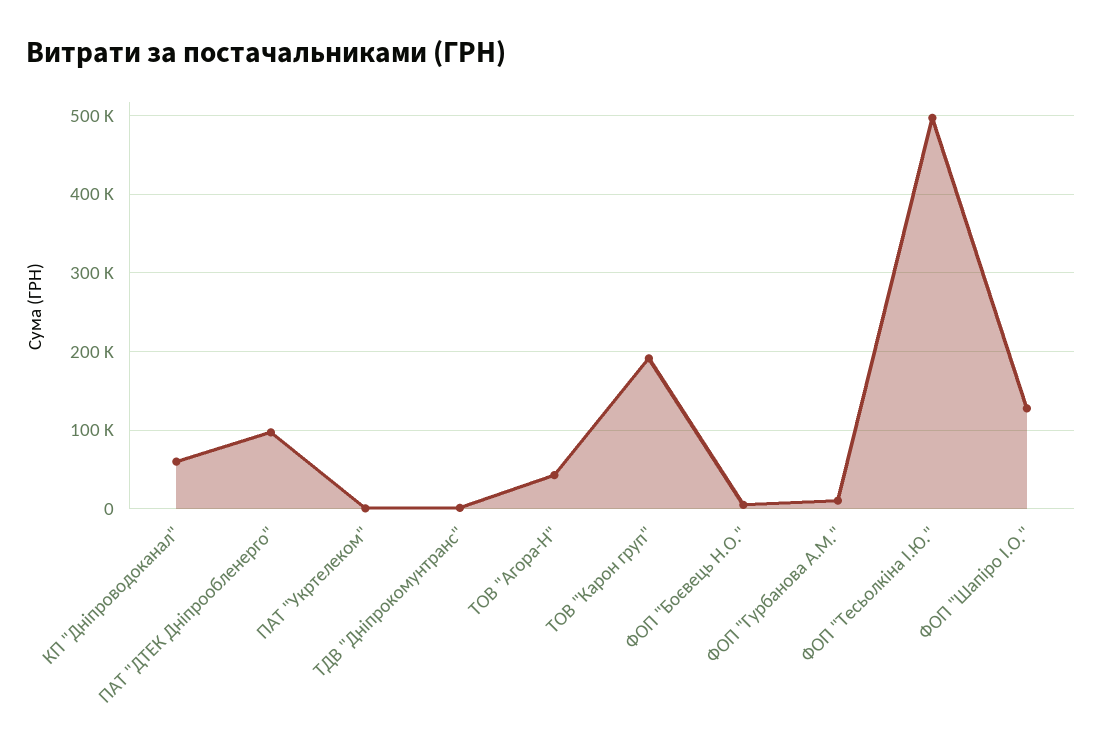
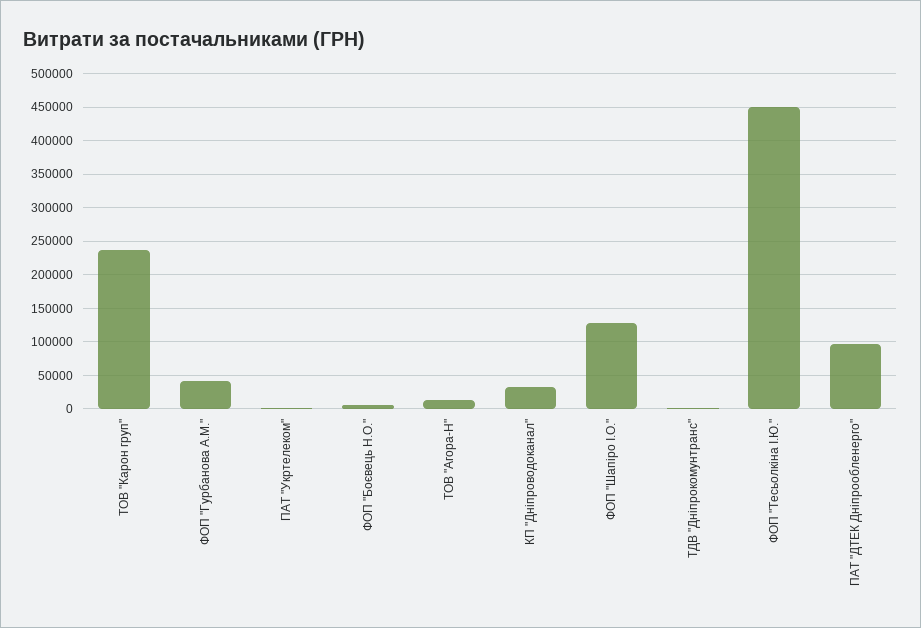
КП "Дніпроводоканал": 60000 -> 30000
ТОВ "Агора-Н": 40000 -> 10000
ТОВ "Карон груп": 190000 -> 240000
ФОП "Гурбанова А.М.": 10000 -> 40000
ФОП "Тесьолкіна І.Ю.": 500000 -> 450000

